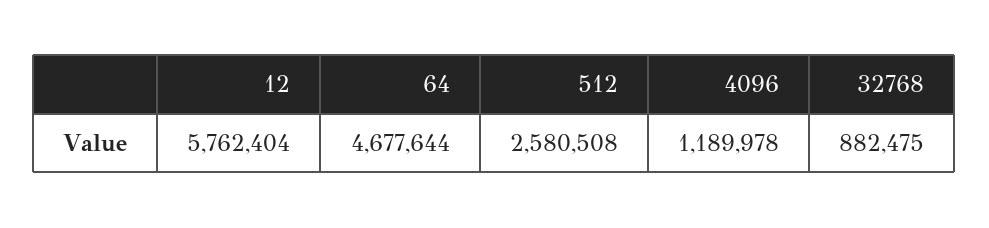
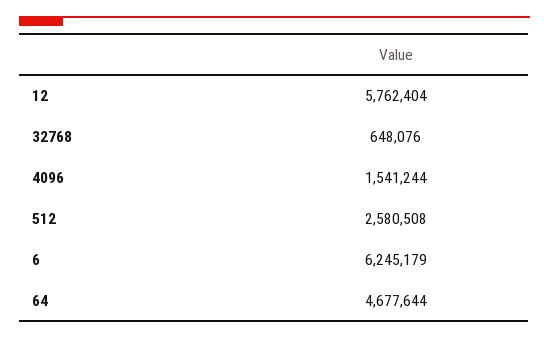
4096: 1189978 -> 1541244
32768: 882475 -> 648076
6: none -> 6245179

